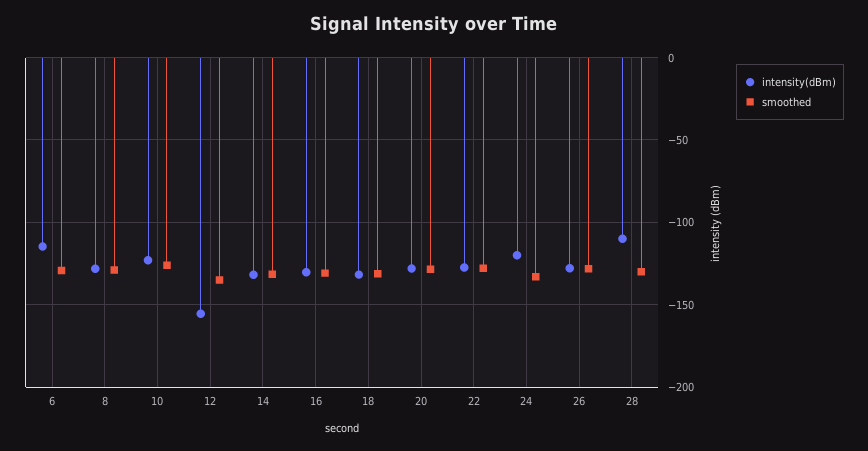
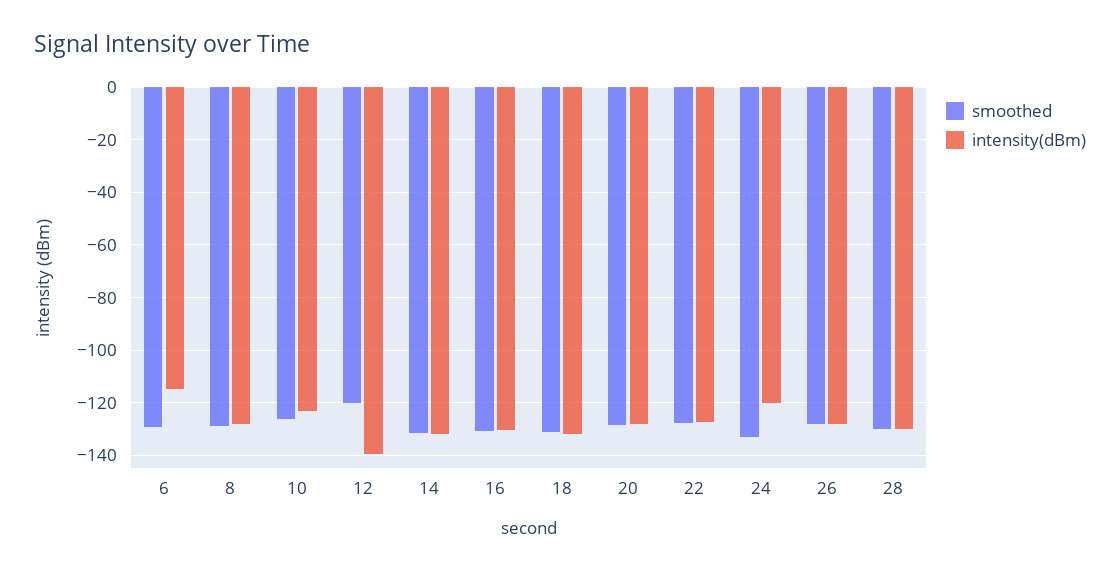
intensity(dBm), 12: -155 -> -140
smoothed, 12: -135 -> -120
intensity(dBm), 28: -110 -> -130

